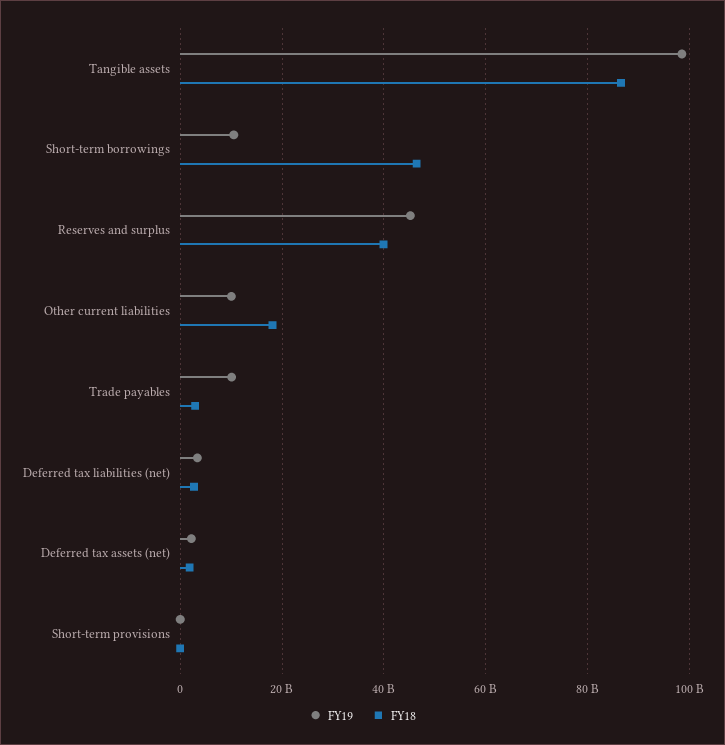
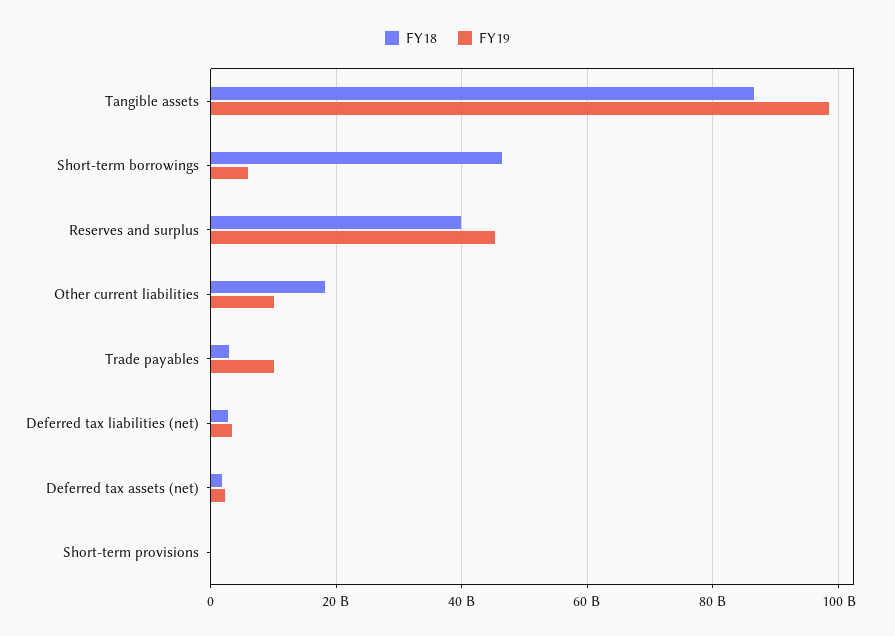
FY19, Short-term borrowings: 10000000000 -> 6000000000

